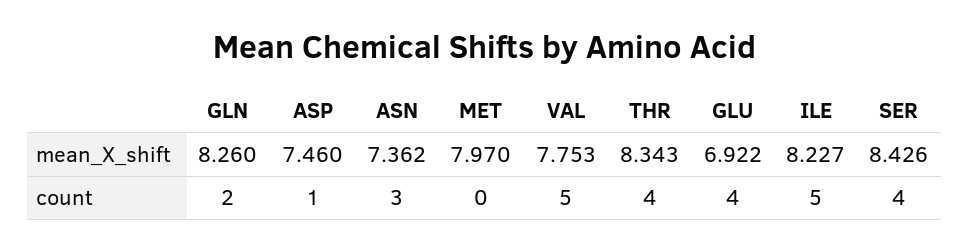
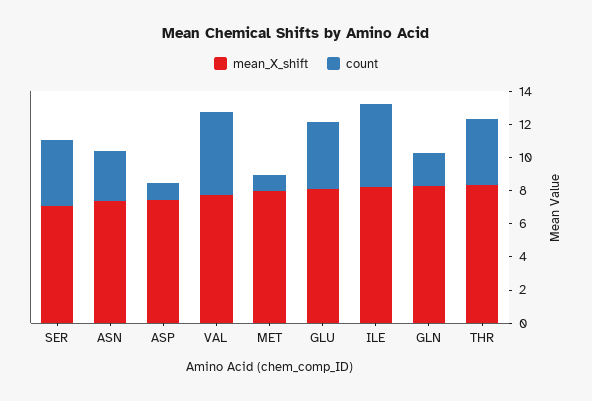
mean_X_shift, GLU: 6.922 -> 8
mean_X_shift, SER: 8.426 -> 7
count, MET: 0 -> 1

